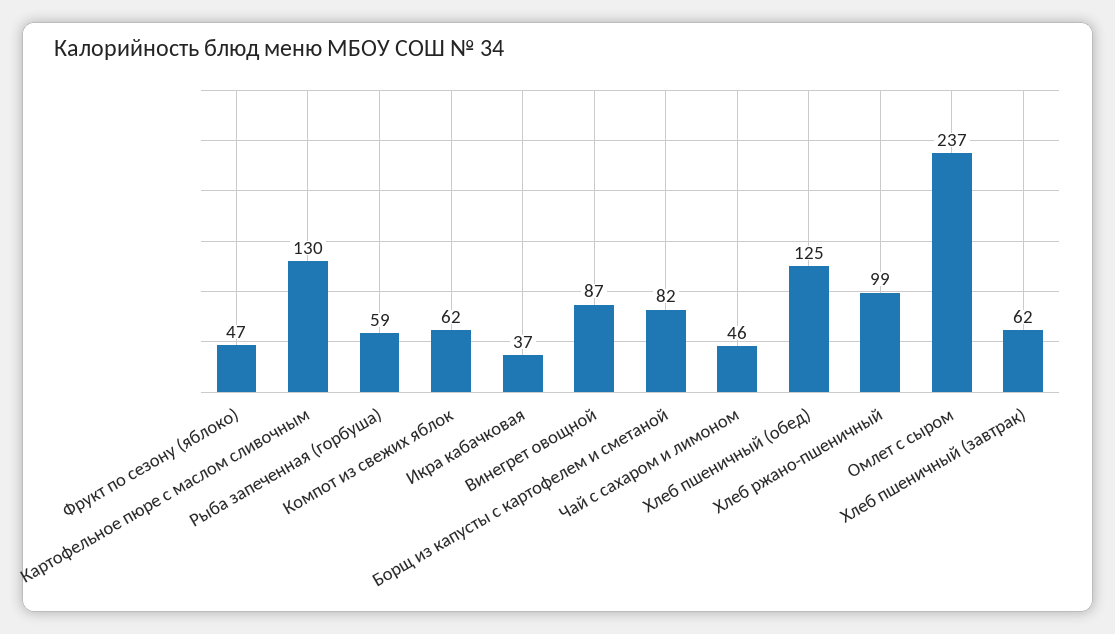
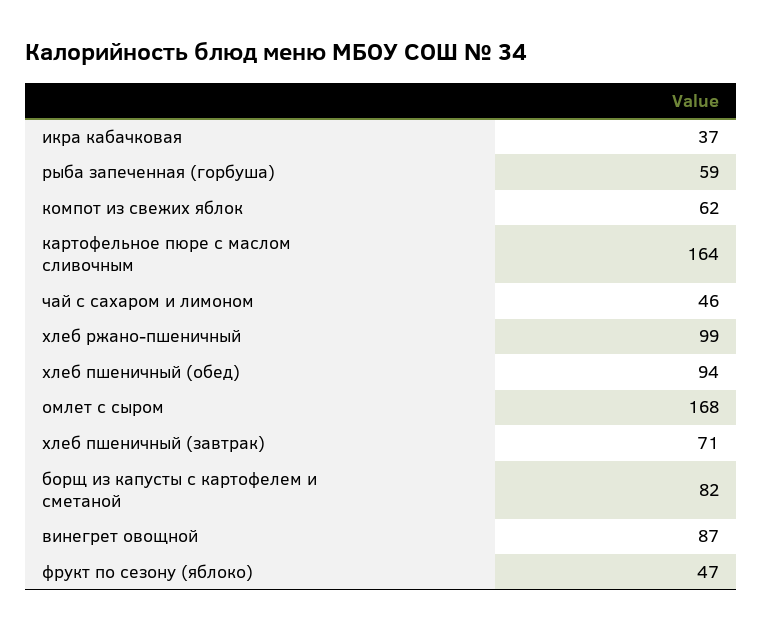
Картофельное пюре с маслом сливочным: 130 -> 164
Хлеб пшеничный (обед): 125 -> 94
Омлет с сыром: 237 -> 168
Хлеб пшеничный (завтрак): 62 -> 71

